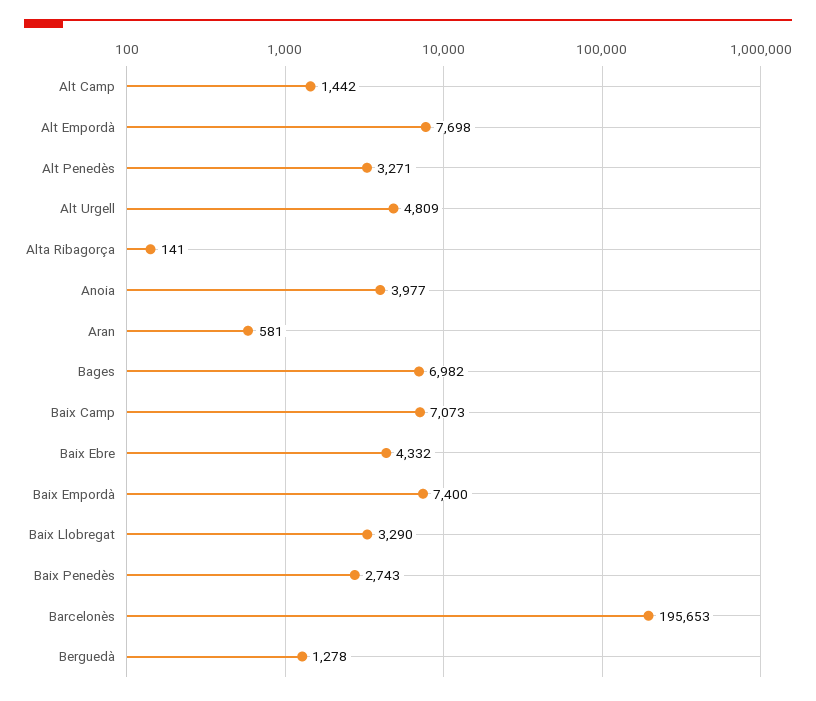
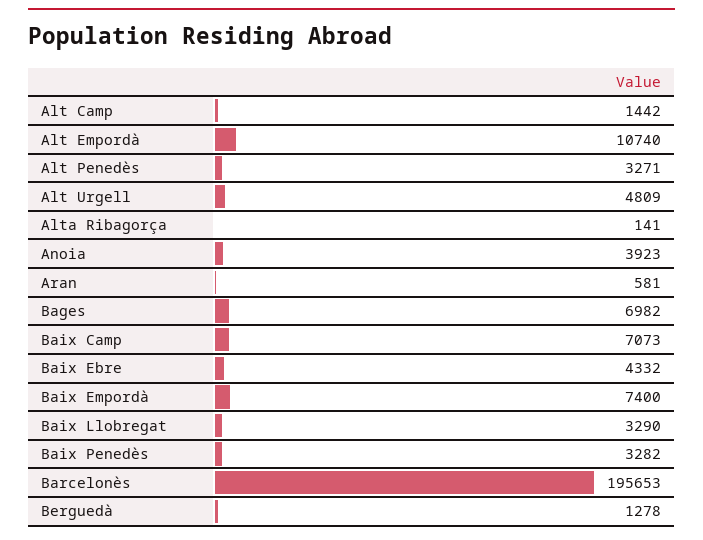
Alt Empordà: 7698 -> 10740
Anoia: 3977 -> 3923
Baix Penedès: 2743 -> 3282

